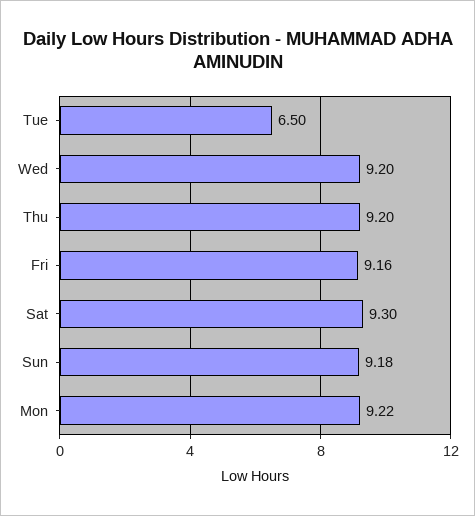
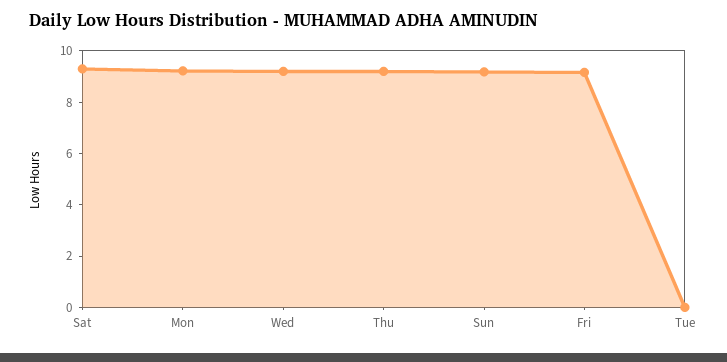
Tue: 6.5 -> 0

